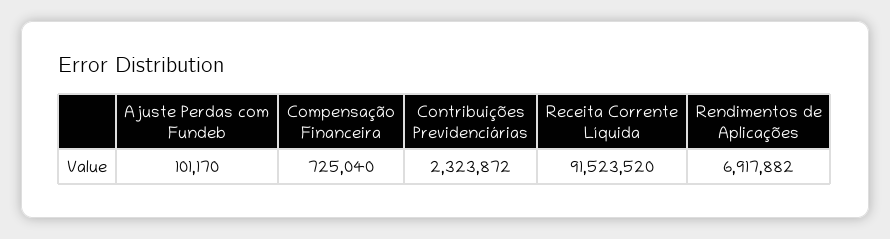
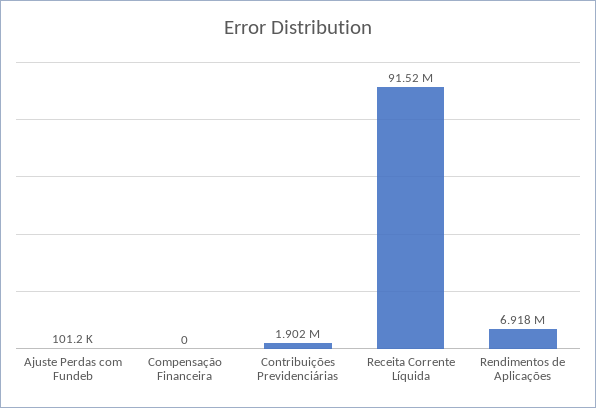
Compensação Financeira: 725040 -> 0
Contribuições Previdenciárias: 2323872 -> 1902000

